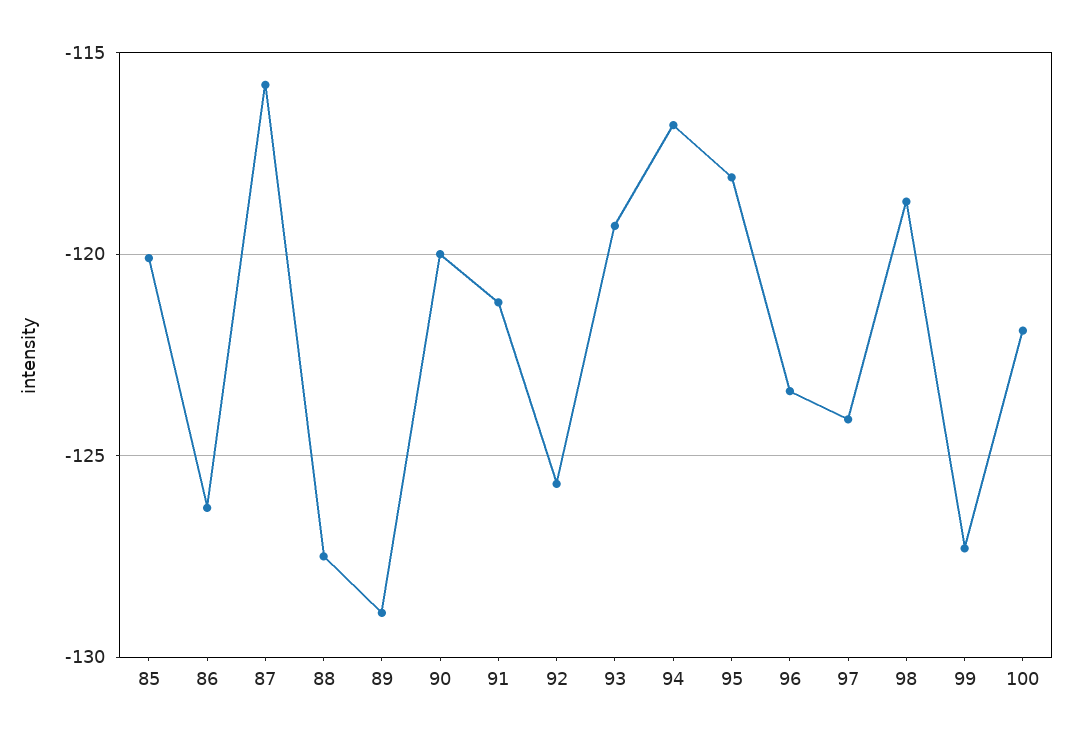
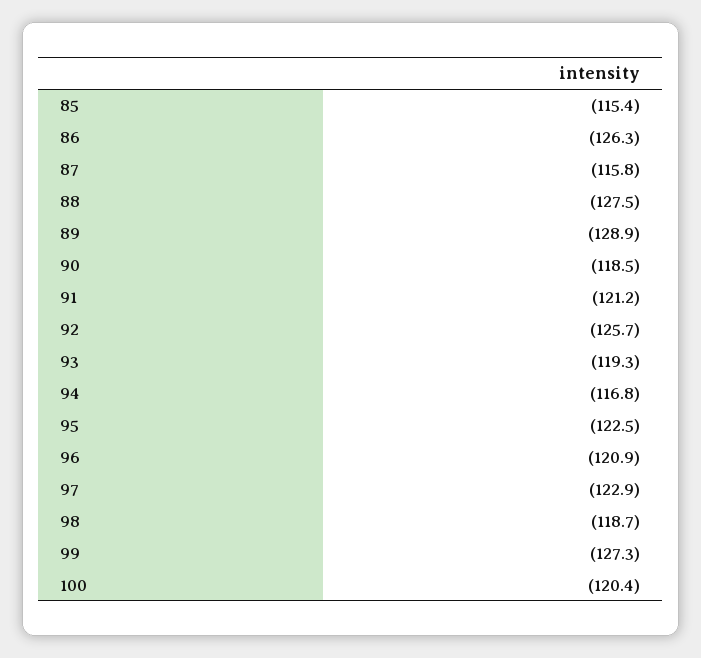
85: -120 -> -115.4
90: -120 -> -118.5
95: -118 -> -122.5
96: -123.5 -> -120.9
97: -124 -> -122.9
100: -122 -> -120.4

